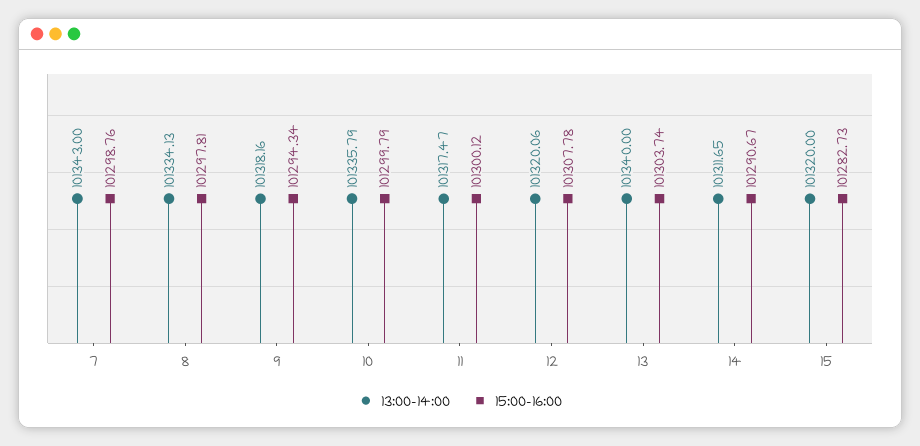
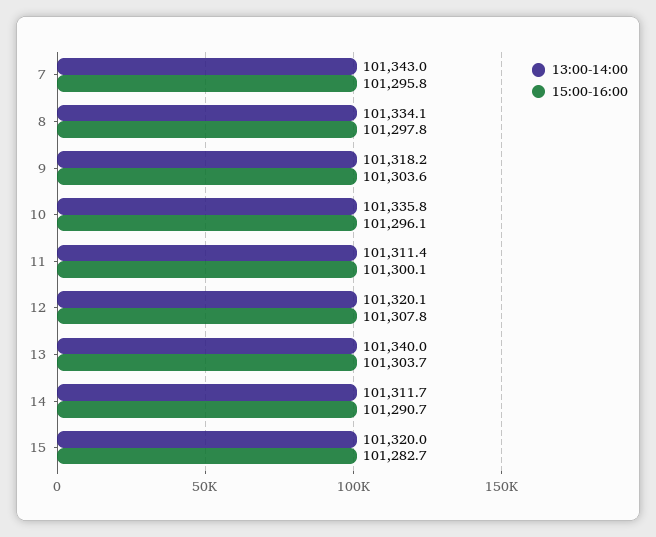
15:00-16:00, 7: 101298.76 -> 101295.8
15:00-16:00, 9: 101294.34 -> 101303.6
15:00-16:00, 10: 101299.79 -> 101296.1
13:00-14:00, 11: 101317.47 -> 101311.4

